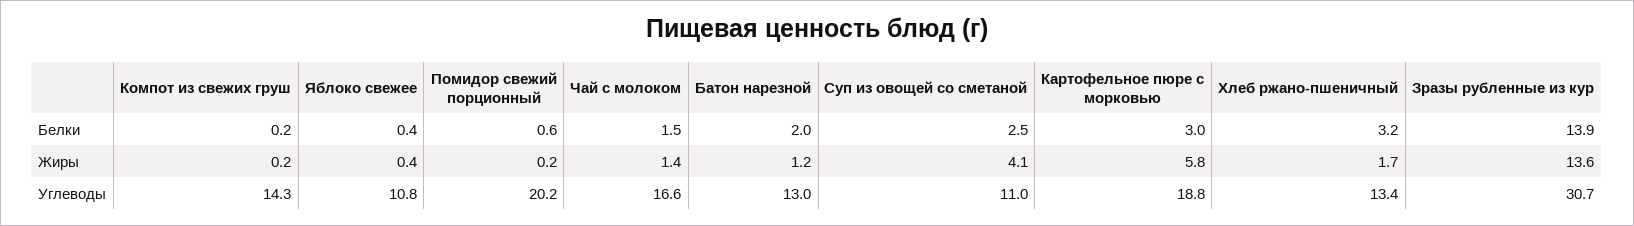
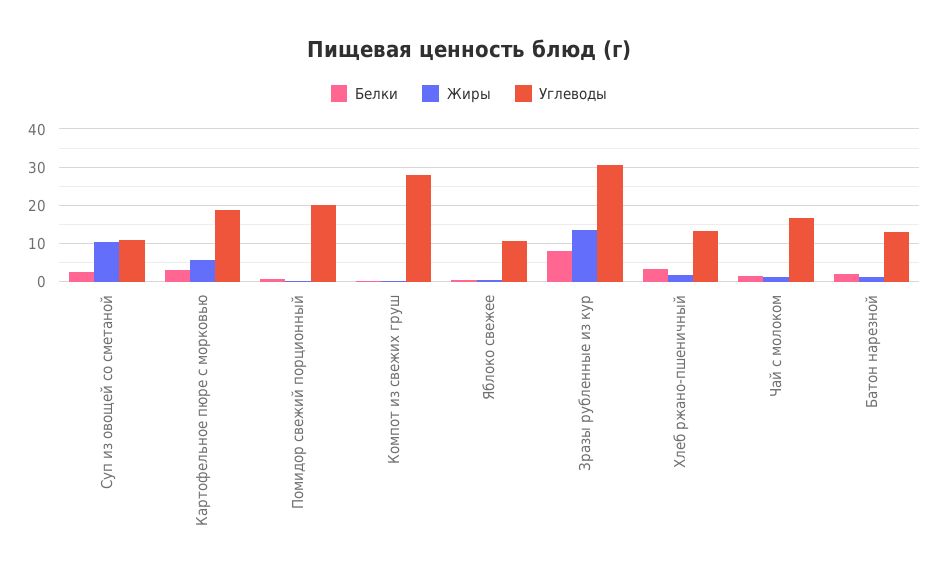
Белки, Зразы рубленные из кур: 13.9 -> 8
Жиры, Суп из овощей со сметаной: 4.1 -> 10
Углеводы, Компот из свежих груш: 14.3 -> 28

